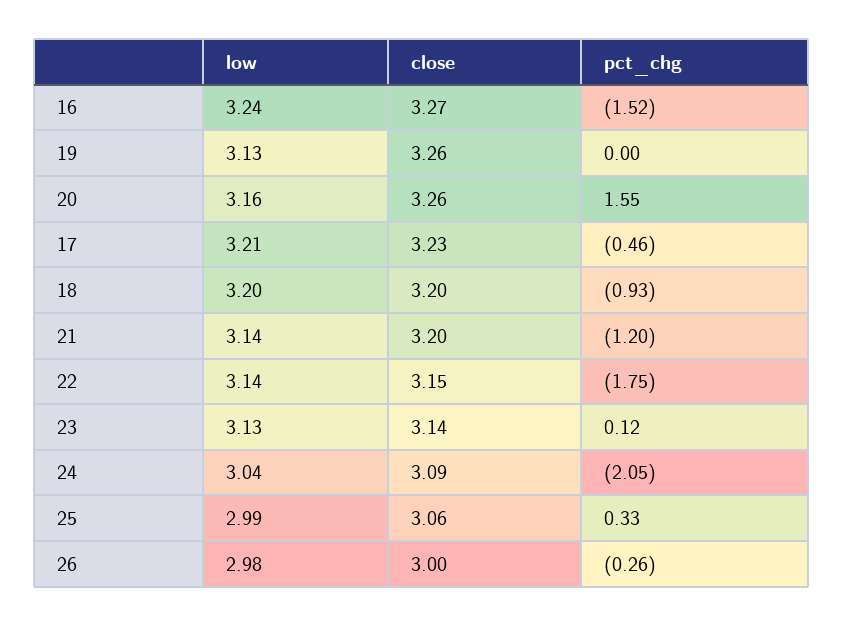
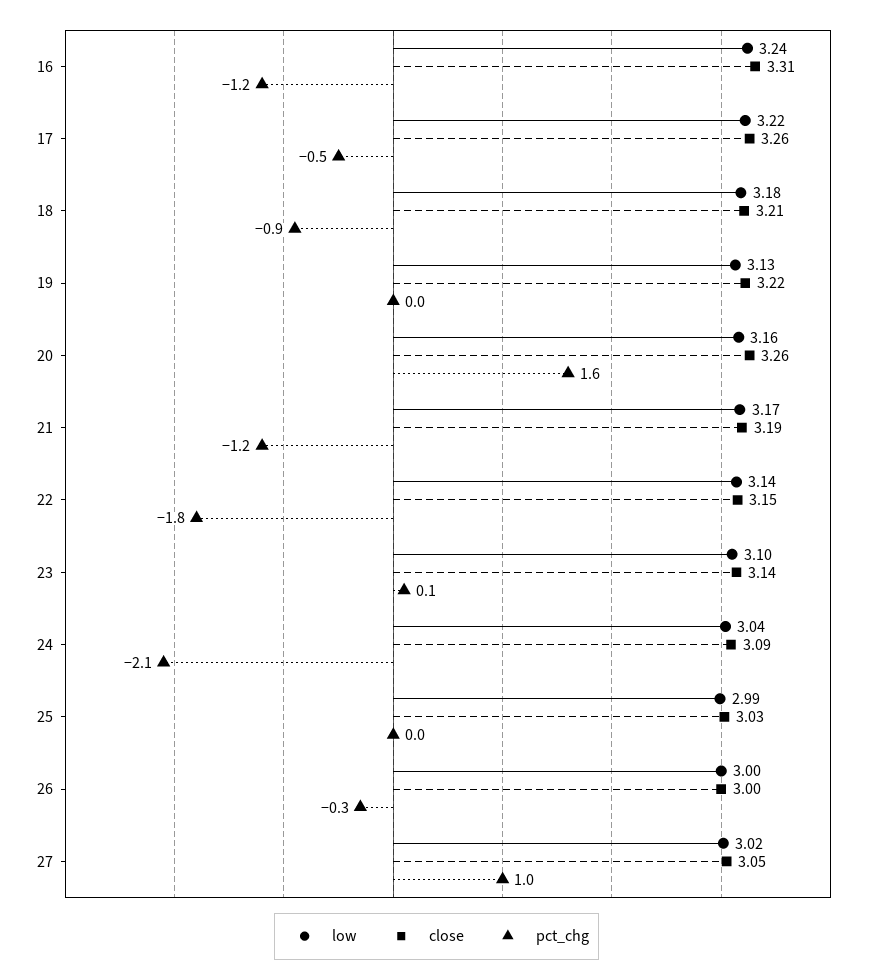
close, 16: 3.27 -> 3.31
pct_chg, 16: -1.52 -> -1.2
close, 19: 3.26 -> 3.22
low, 17: 3.21 -> 3.22
close, 17: 3.23 -> 3.26
low, 18: 3.2 -> 3.18
close, 18: 3.2 -> 3.21
low, 21: 3.14 -> 3.17
close, 21: 3.2 -> 3.19
low, 23: 3.13 -> 3.1
close, 25: 3.06 -> 3.03
pct_chg, 25: 0.33 -> 0
low, 26: 2.98 -> 3
low, 27: none -> 3.02
close, 27: none -> 3.05
pct_chg, 27: none -> 1

